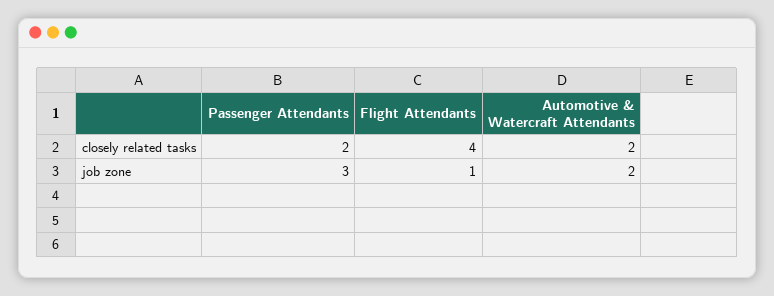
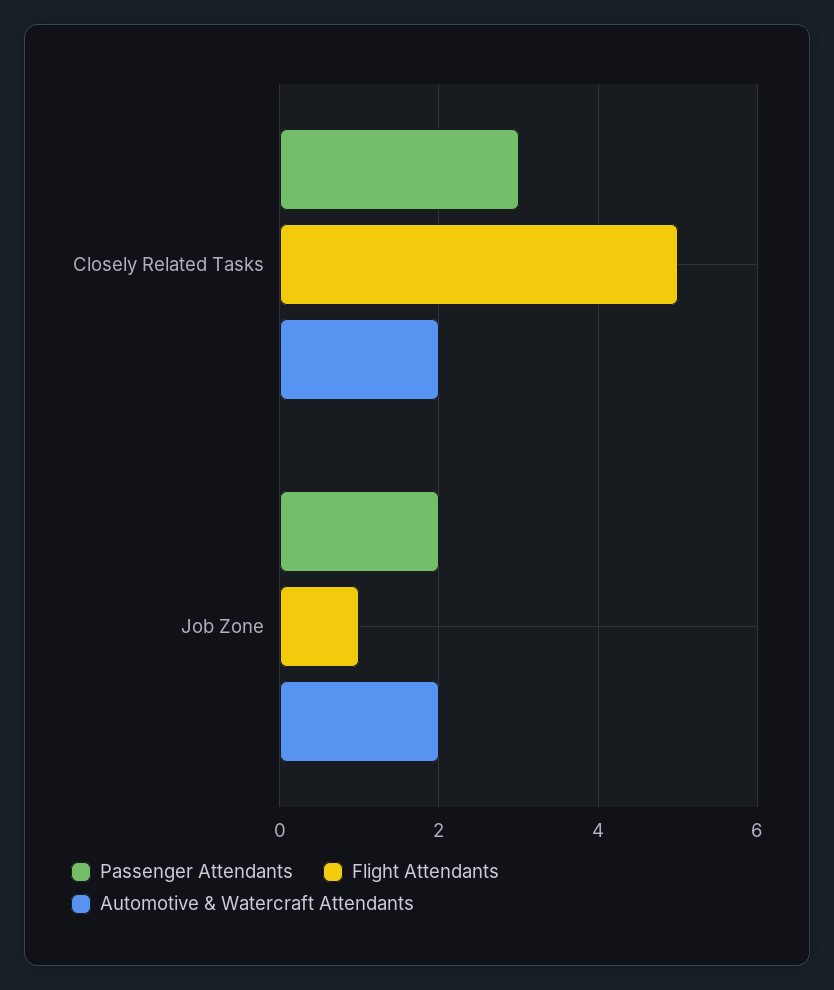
Passenger Attendants, closely related tasks: 2 -> 3
Flight Attendants, closely related tasks: 4 -> 5
Passenger Attendants, job zone: 3 -> 2

